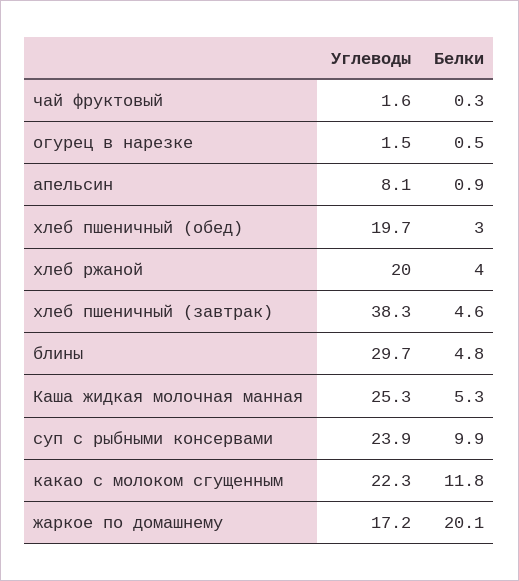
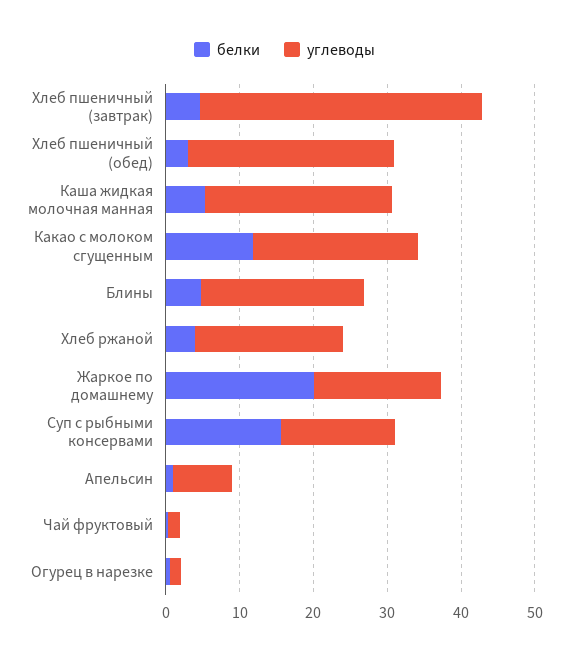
Углеводы, хлеб пшеничный (обед): 19.7 -> 28
Углеводы, блины: 29.7 -> 22
Углеводы, суп с рыбными консервами: 23.9 -> 16
Белки, суп с рыбными консервами: 9.9 -> 16

